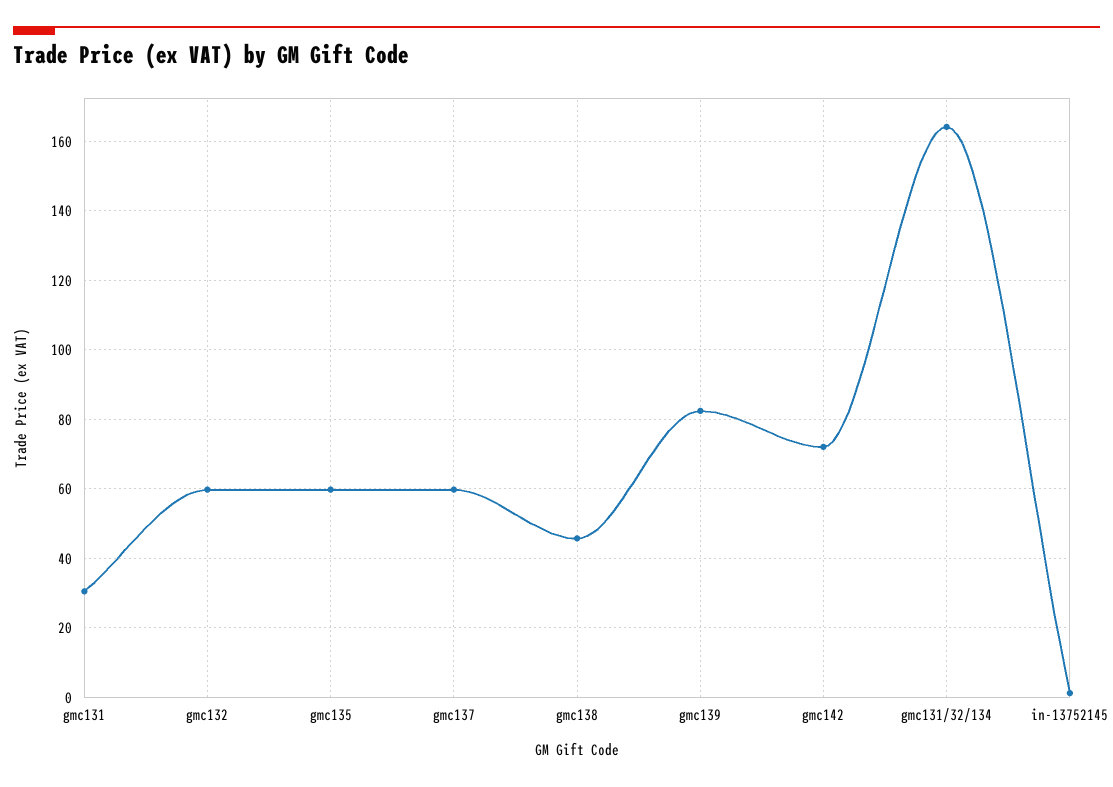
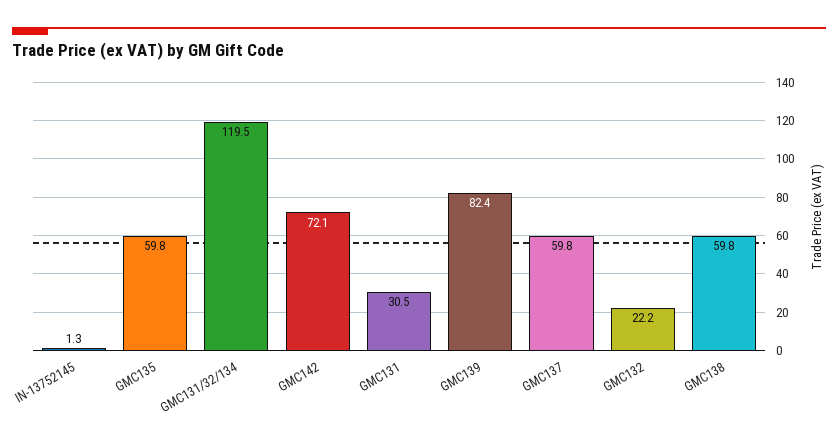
gmc132: 60 -> 22.2
gmc138: 46 -> 59.8
gmc131/32/134: 164 -> 119.5

